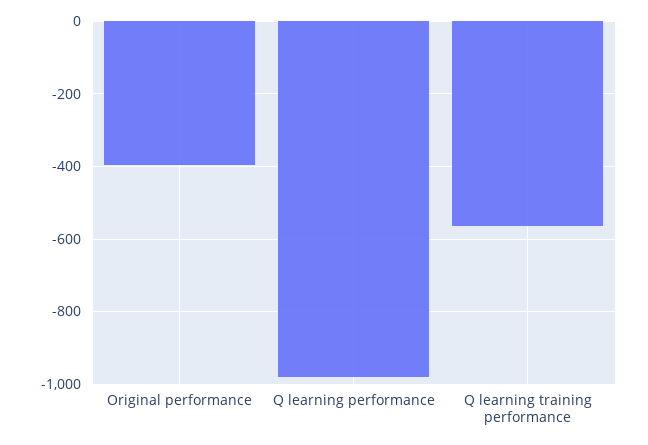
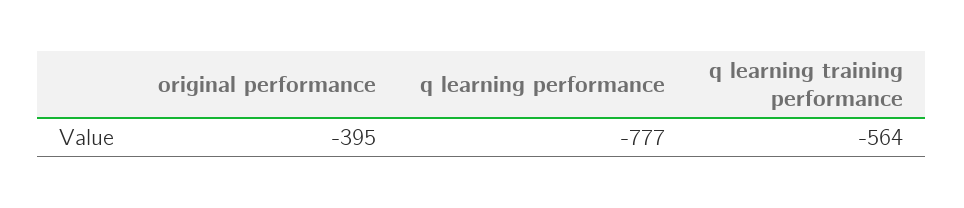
Q learning performance: -980 -> -777

